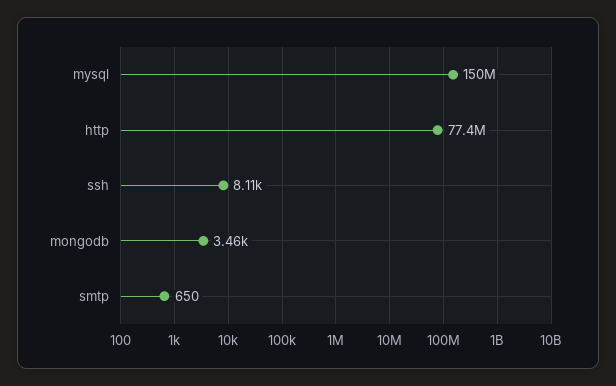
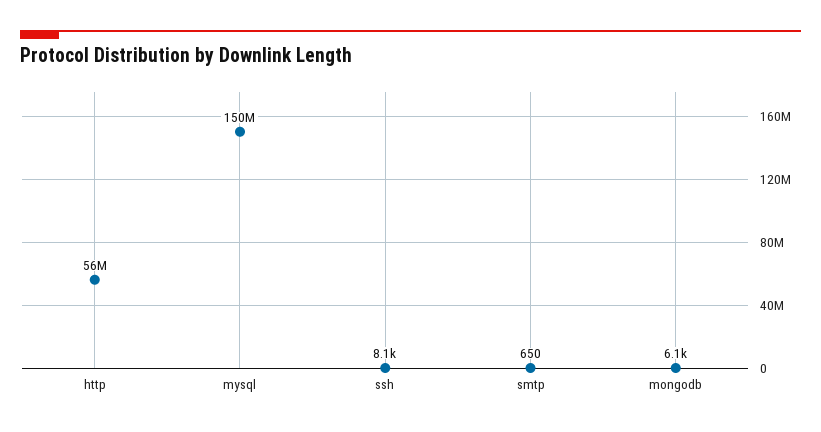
http: 77400000 -> 56000000
mongodb: 3460 -> 6100

